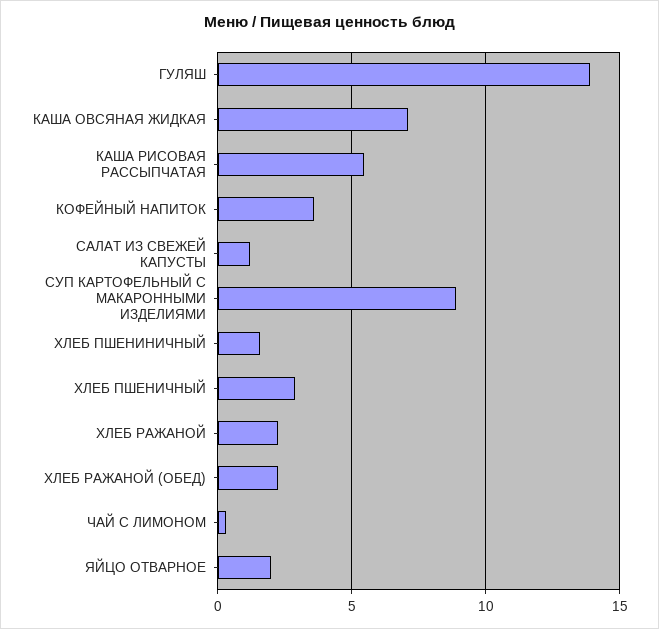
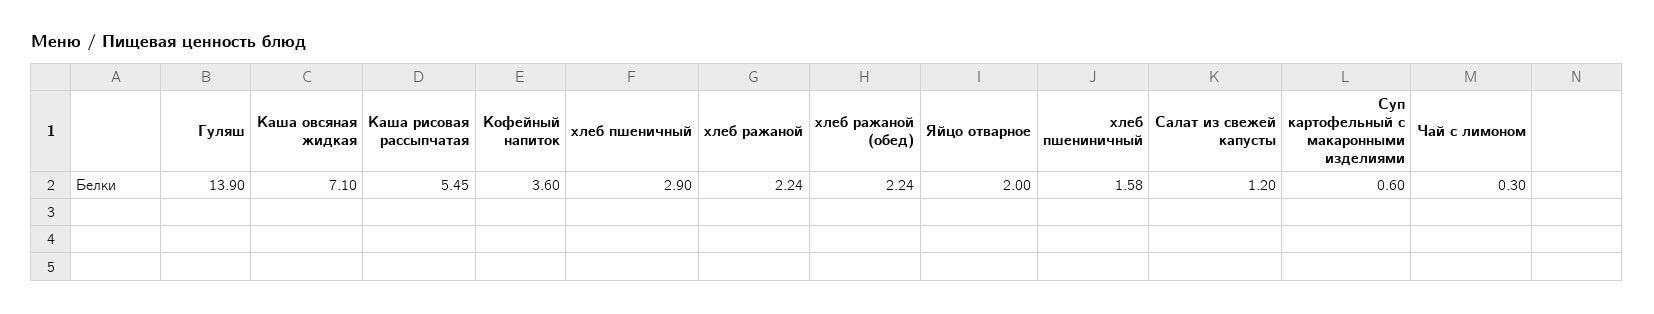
СУП КАРТОФЕЛЬНЫЙ С МАКАРОННЫМИ ИЗДЕЛИЯМИ: 9 -> 0.6

